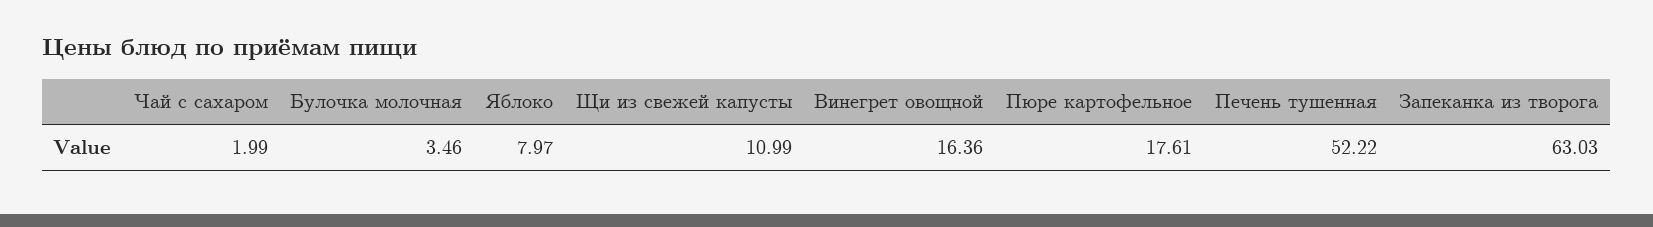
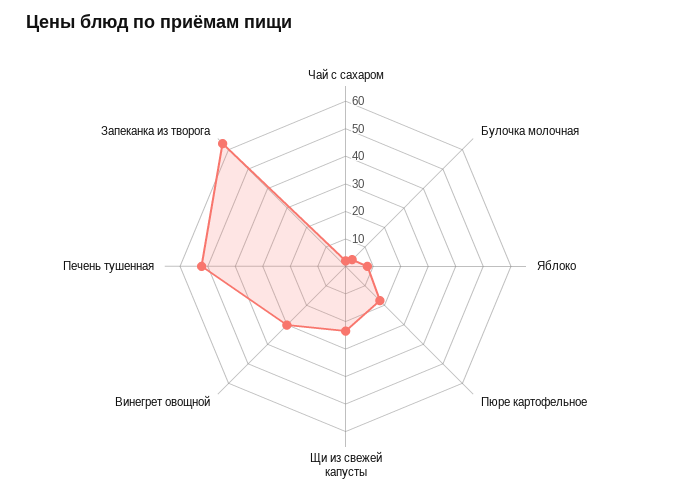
Щи из свежей капусты: 10.99 -> 25
Винегрет овощной: 16.36 -> 30

